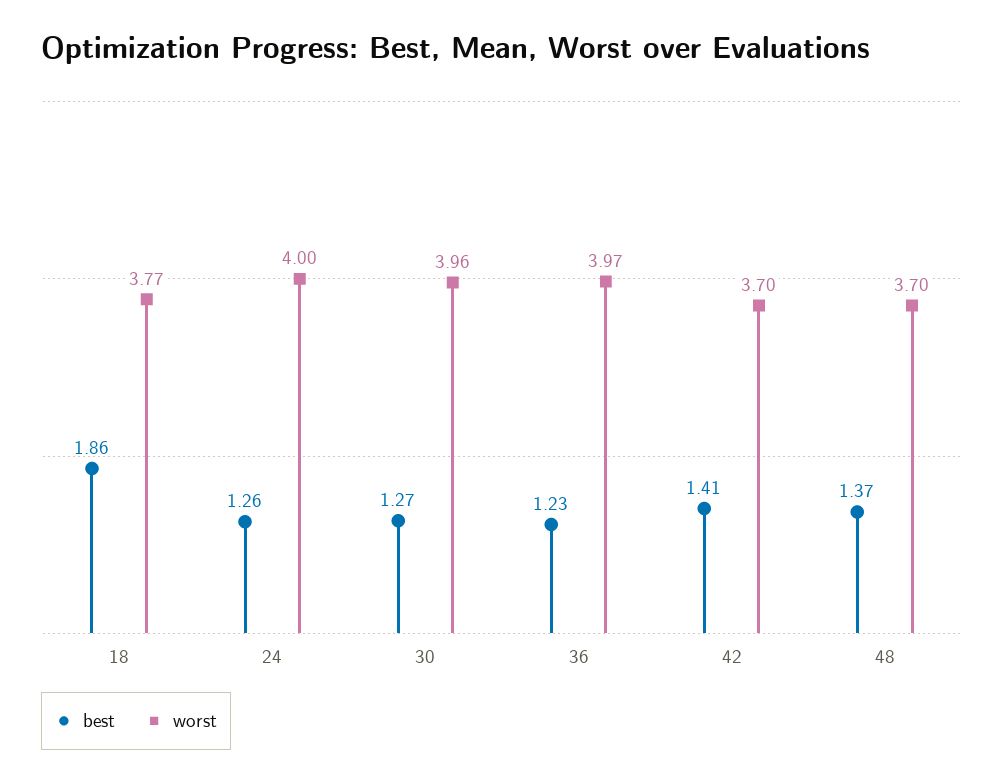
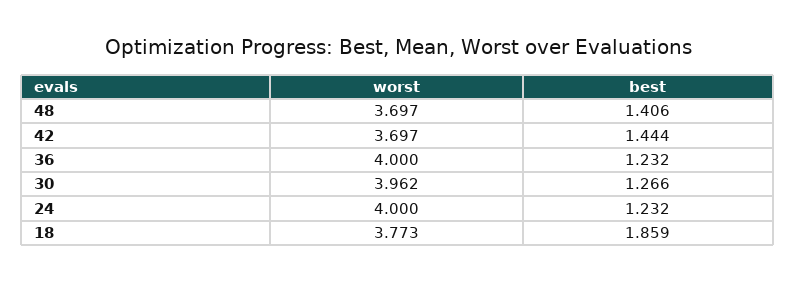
best, 24: 1.26 -> 1.232
worst, 36: 3.97 -> 4
best, 42: 1.41 -> 1.444
best, 48: 1.37 -> 1.406

